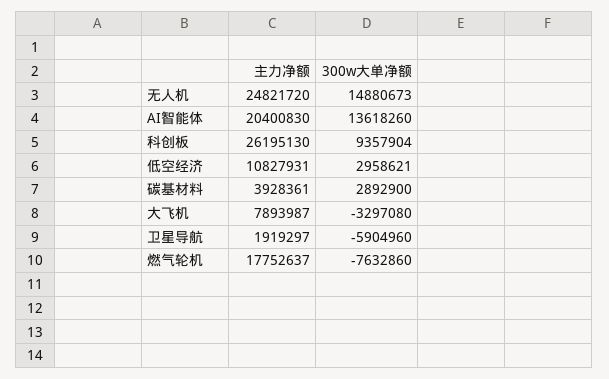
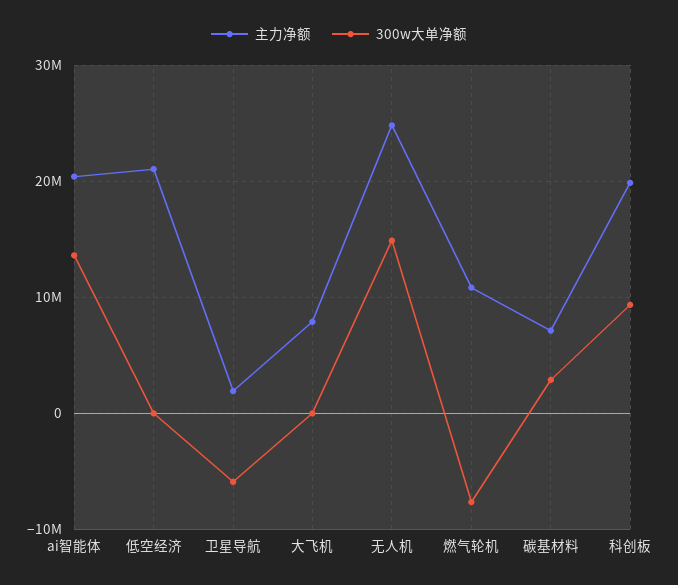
主力净额, 科创板: 26195130 -> 20000000
主力净额, 低空经济: 10827931 -> 21000000
300w大单净额, 低空经济: 2958621 -> 0
主力净额, 碳基材料: 3928361 -> 7000000
300w大单净额, 大飞机: -3297080 -> 0
主力净额, 燃气轮机: 17752637 -> 11000000

